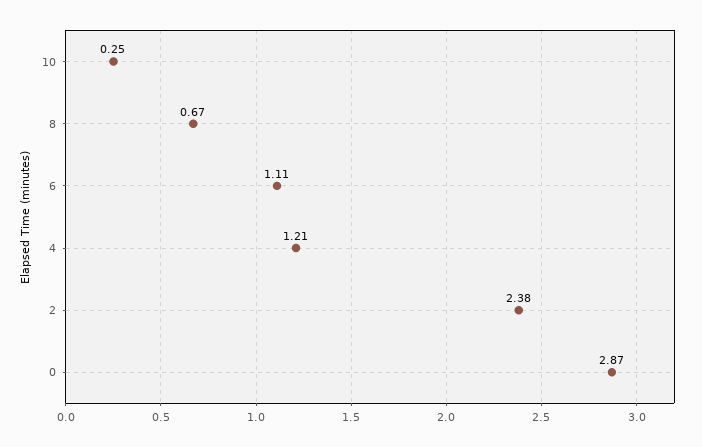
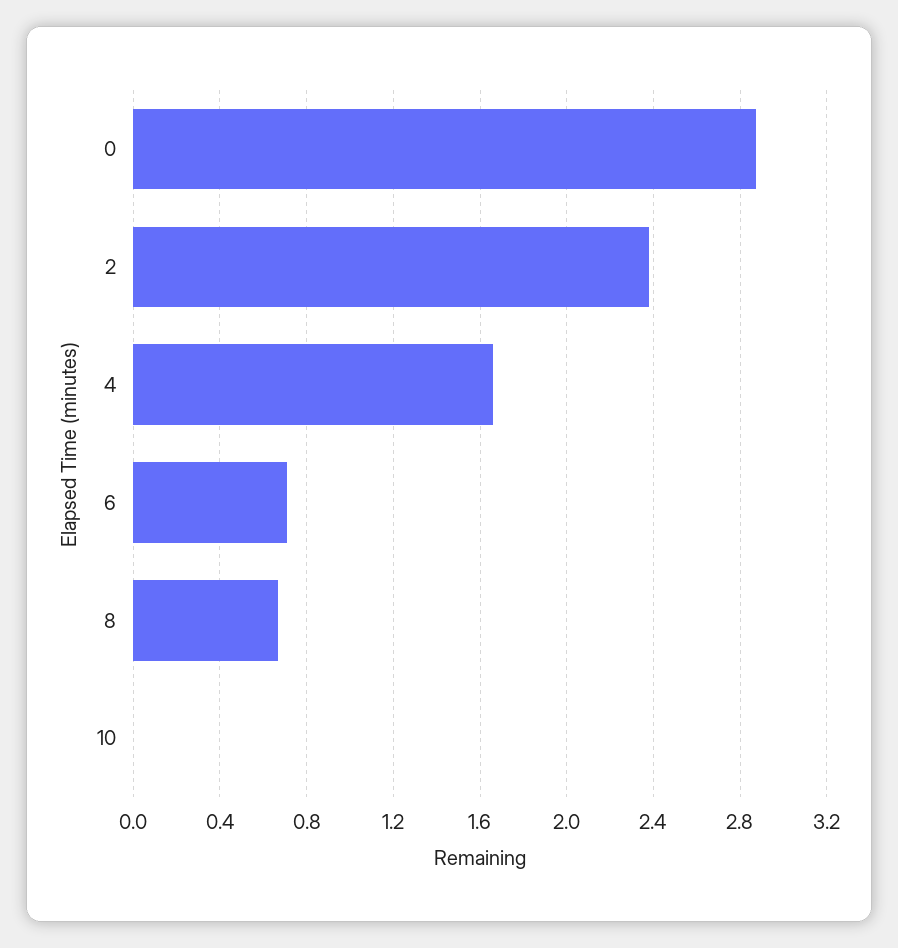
10: 0.25 -> 0
6: 1.11 -> 0.7
4: 1.21 -> 1.65

